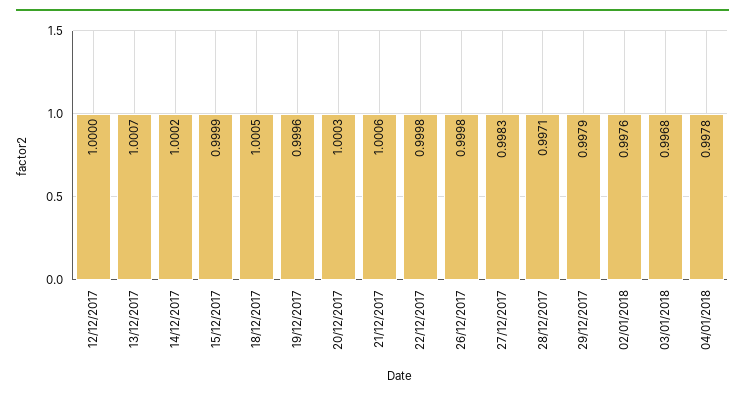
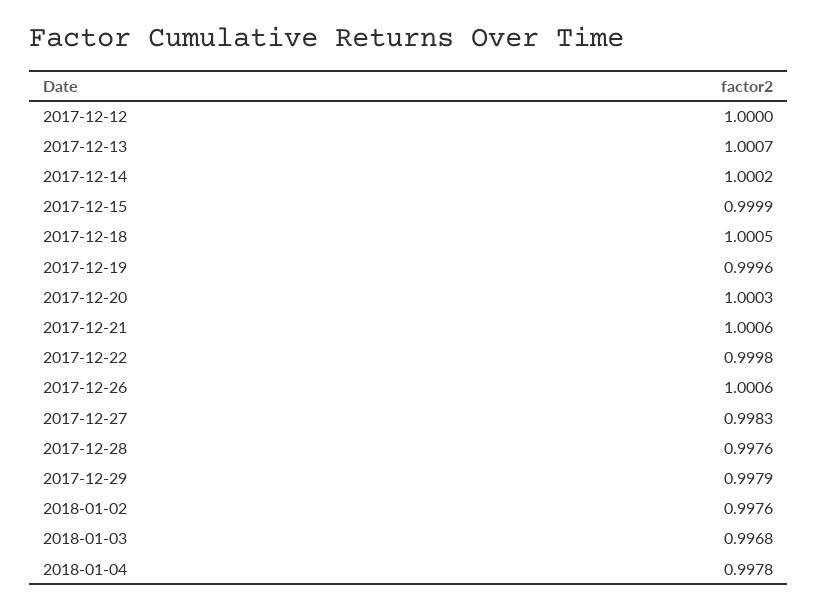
26/12/2017: 0.9998 -> 1.0006
28/12/2017: 0.9971 -> 0.9976

